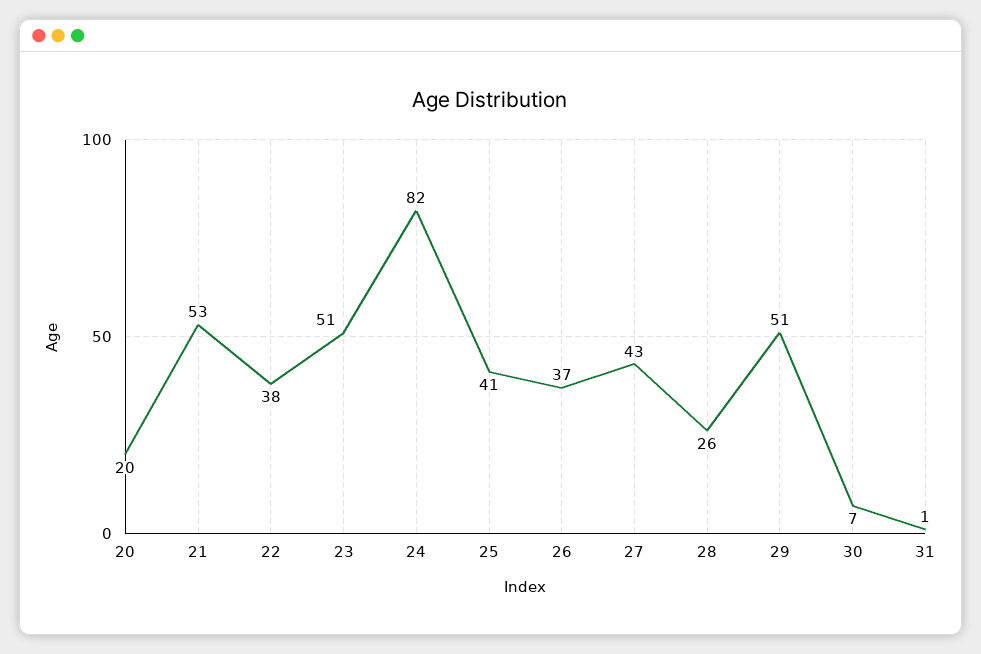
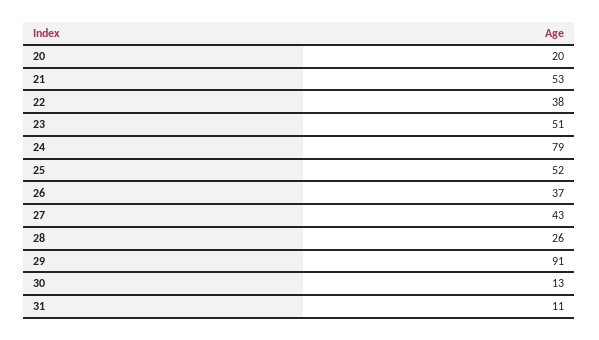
24: 82 -> 79
25: 41 -> 52
29: 51 -> 91
30: 7 -> 13
31: 1 -> 11

